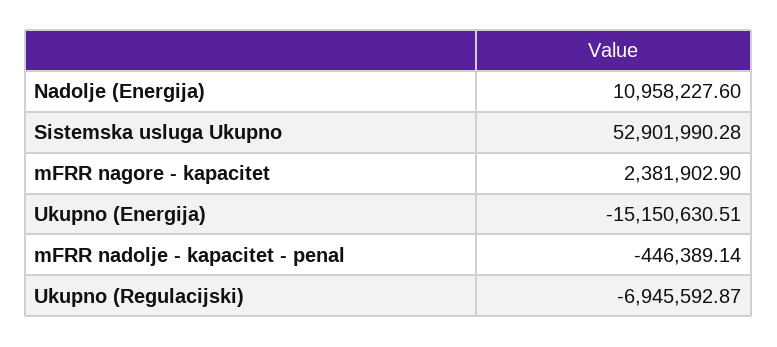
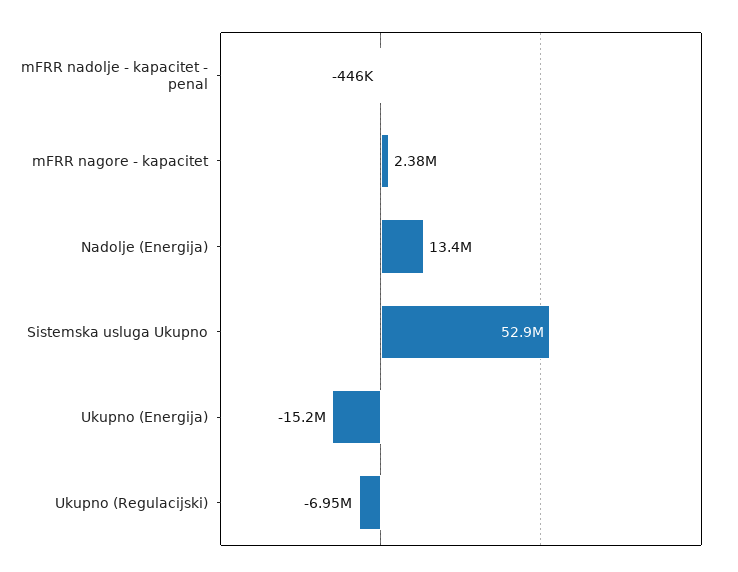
Nadolje (Energija): 10958227.6 -> 13400000

